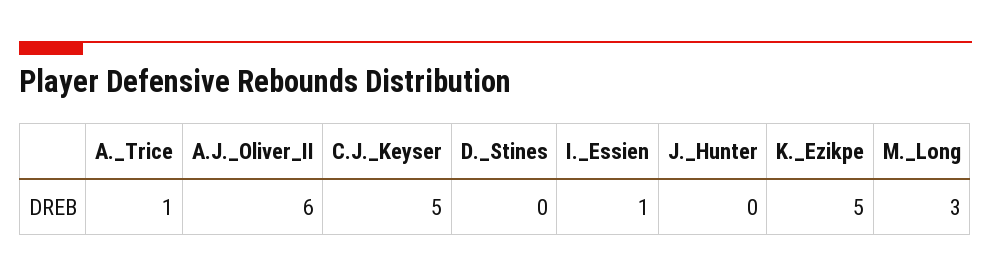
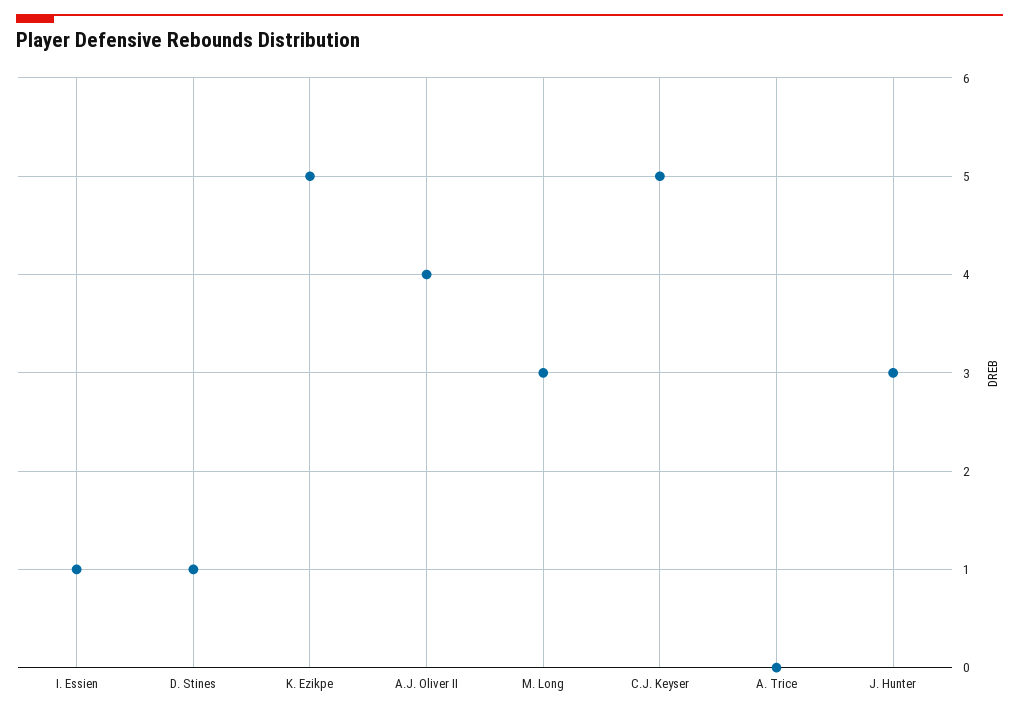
A._Trice: 1 -> 0
A.J._Oliver_II: 6 -> 4
D._Stines: 0 -> 1
J._Hunter: 0 -> 3

